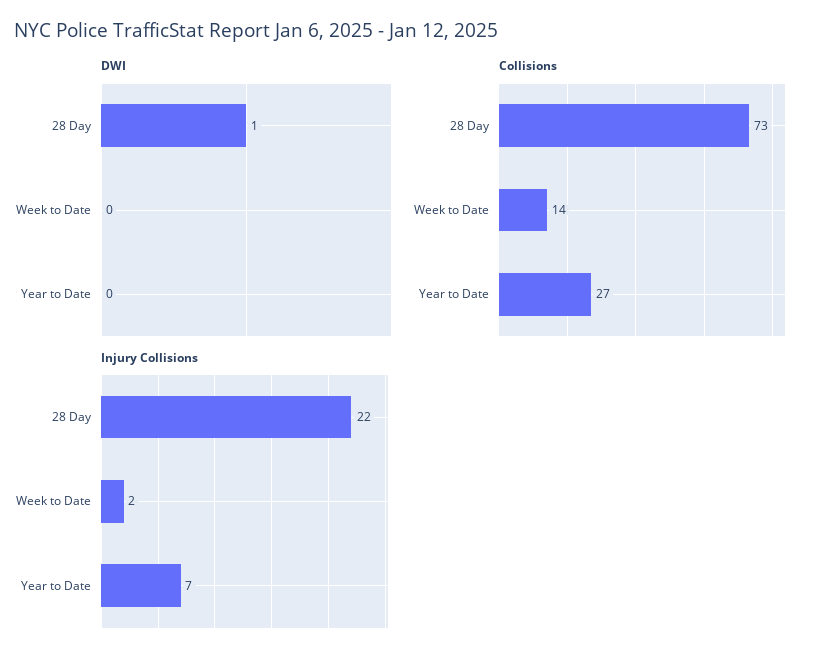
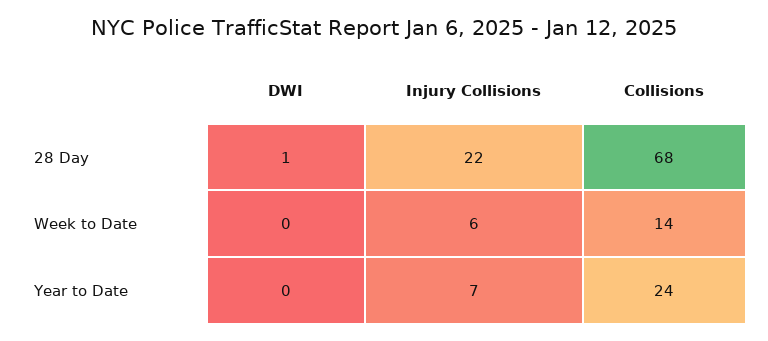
Collisions, 28 Day: 73 -> 68
Collisions, Year to Date: 27 -> 24
Injury Collisions, Week to Date: 2 -> 6

